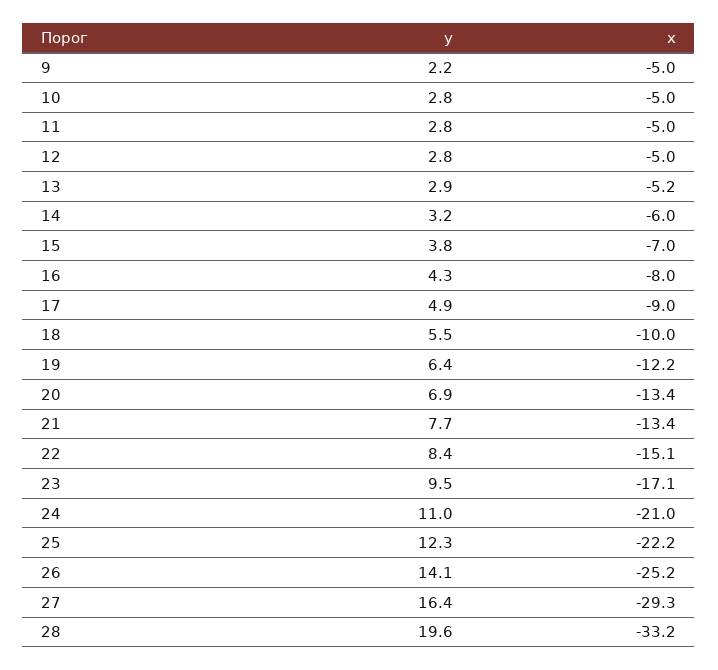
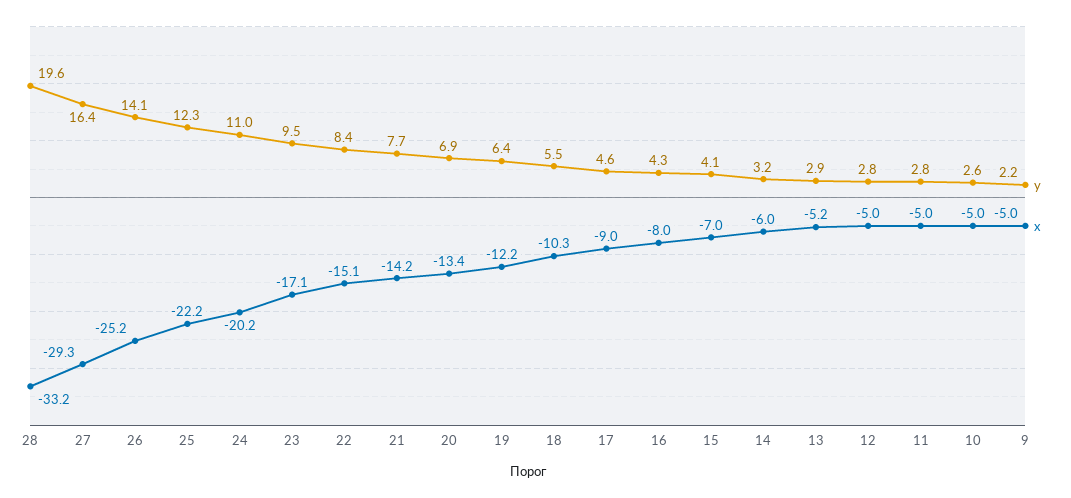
y, 10: 2.8 -> 2.6
y, 15: 3.8 -> 4.1
y, 17: 4.9 -> 4.6
x, 18: -10 -> -10.3
x, 21: -13.4 -> -14.2
x, 24: -21 -> -20.2

